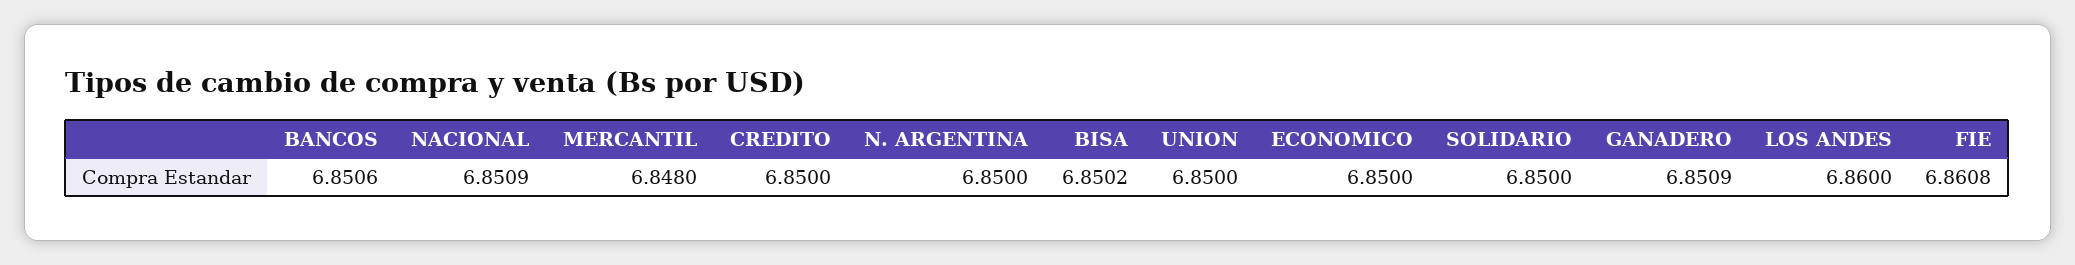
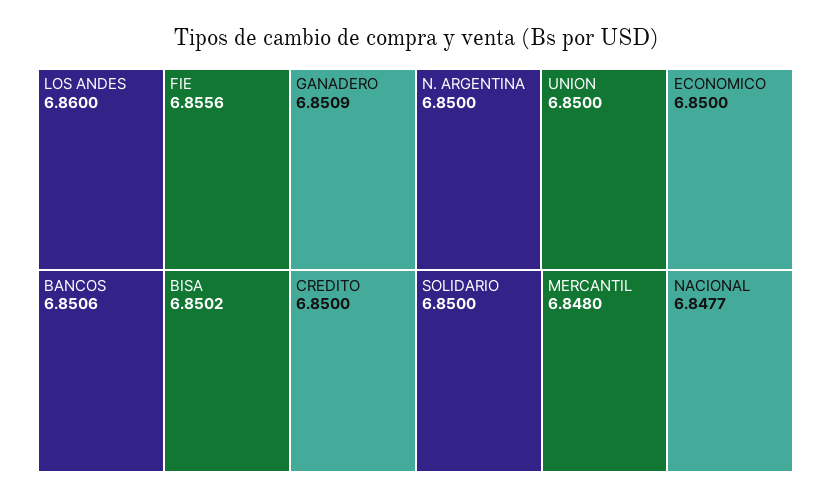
NACIONAL: 6.8509 -> 6.8477
FIE: 6.8608 -> 6.8556

